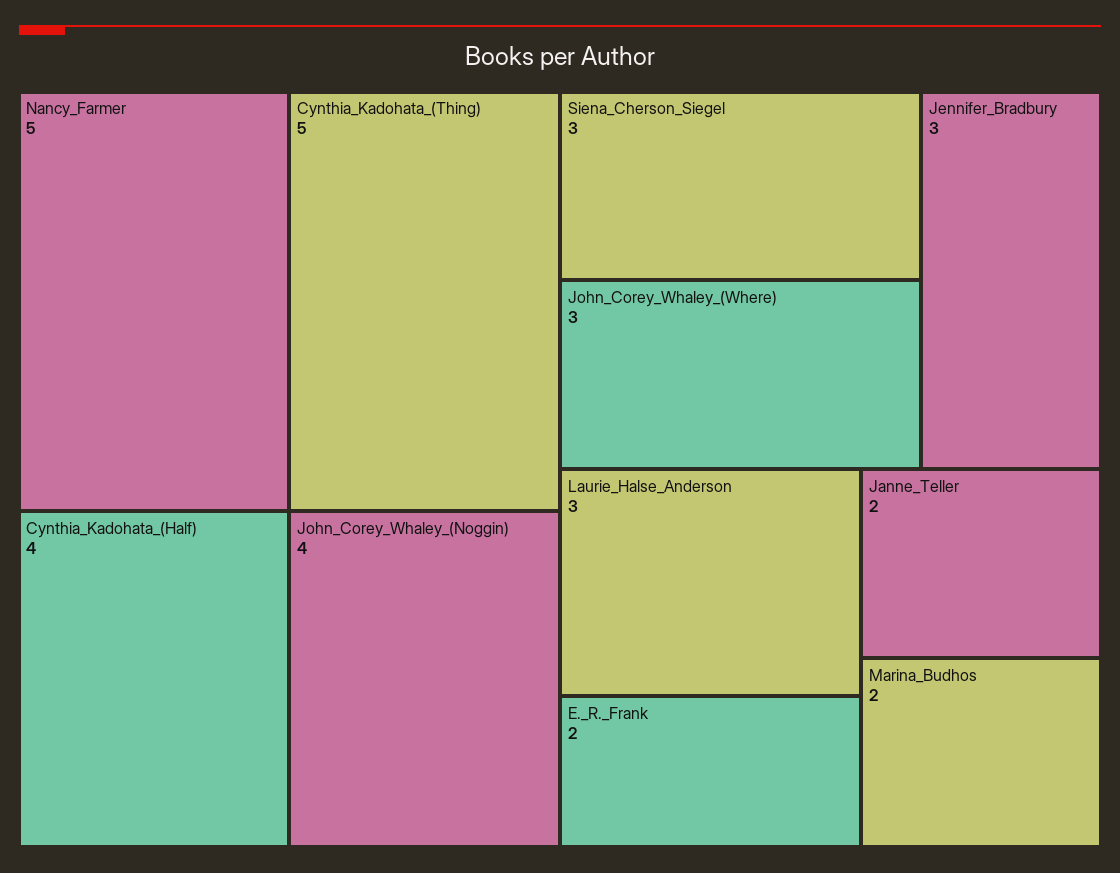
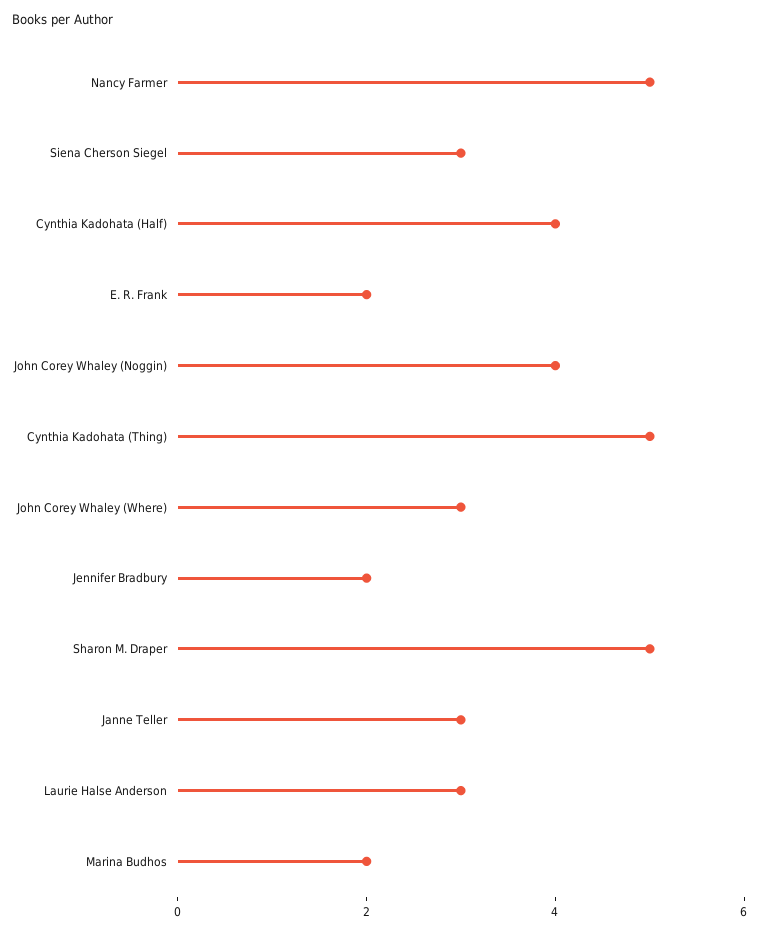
Jennifer_Bradbury: 3 -> 2
Janne_Teller: 2 -> 3
Sharon M. Draper: none -> 5

